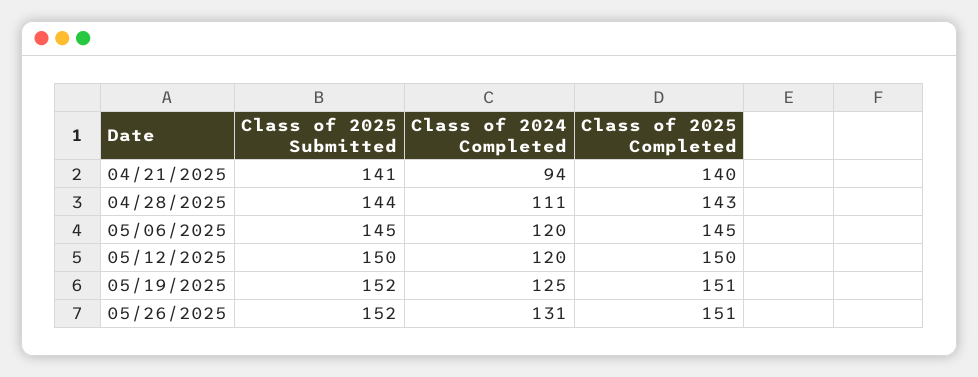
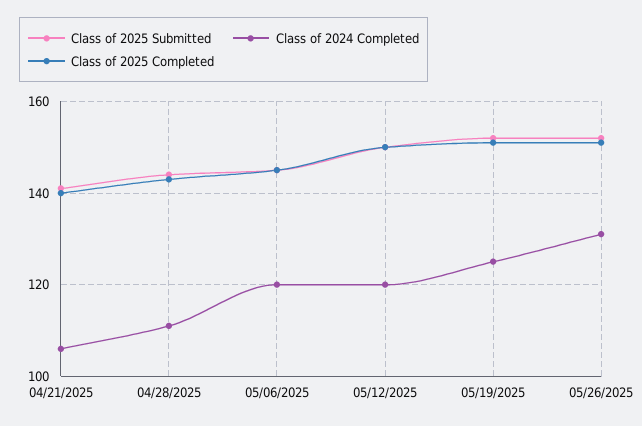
Class of 2024 Completed, 04/21/2025: 94 -> 105

